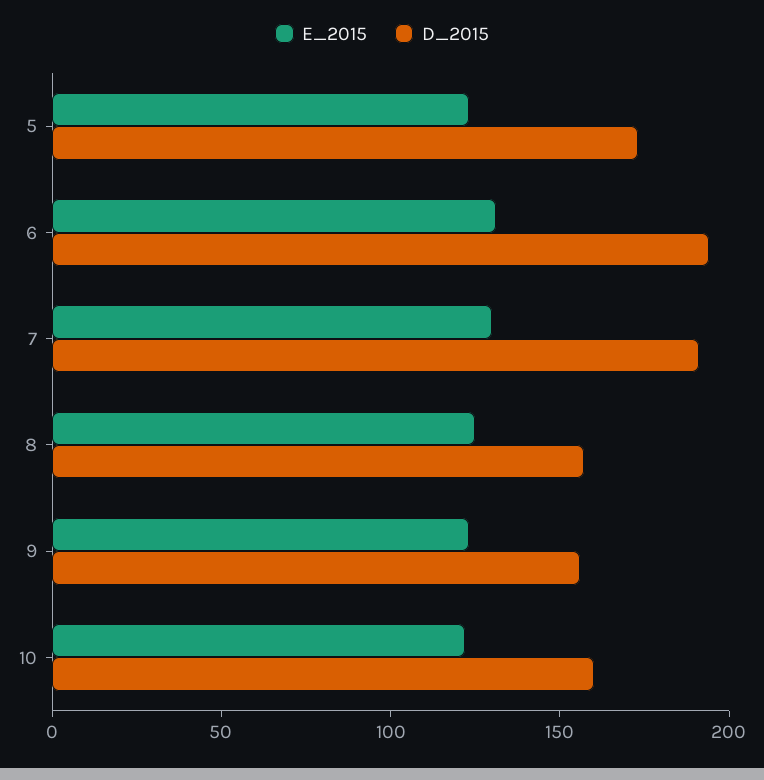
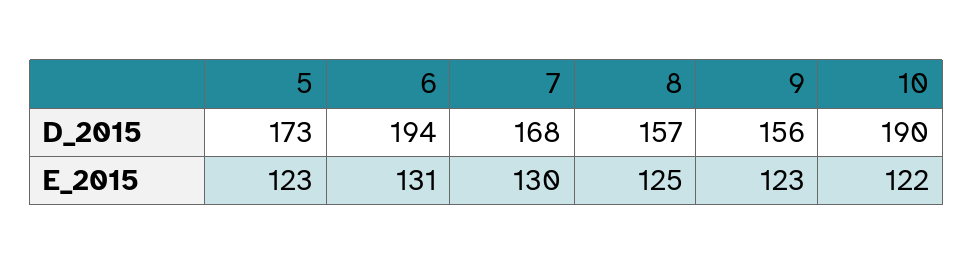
D_2015, 7: 190 -> 168
D_2015, 10: 160 -> 190

